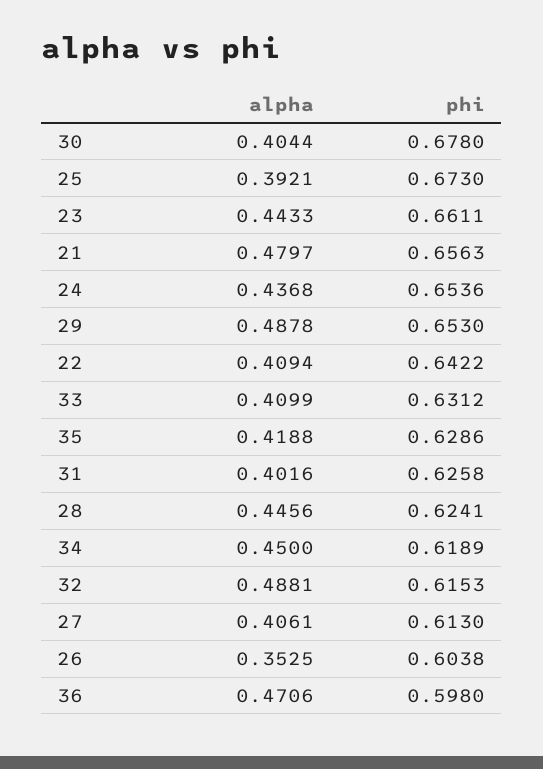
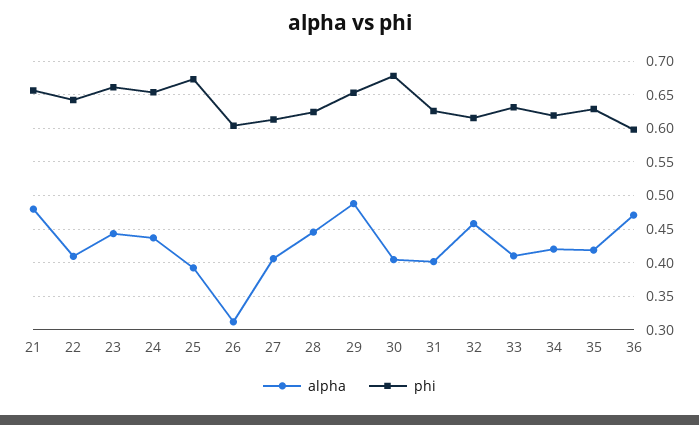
alpha, 34: 0.45 -> 0.42
alpha, 32: 0.4881 -> 0.46
alpha, 26: 0.3525 -> 0.31

